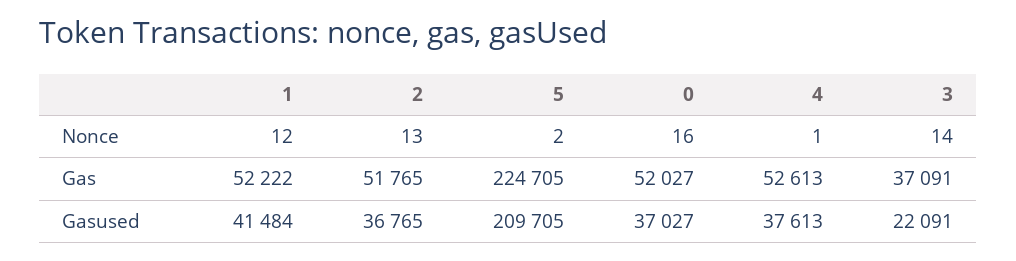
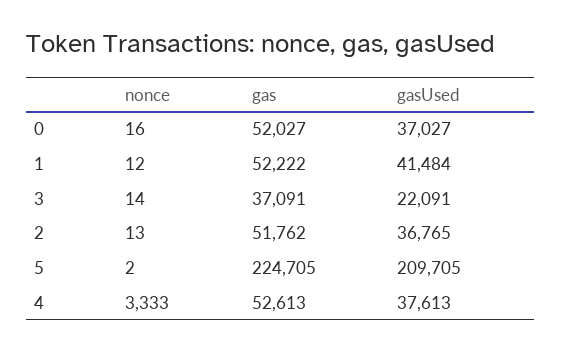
4, Nonce: 1 -> 3333
2, Gas: 51765 -> 51762

